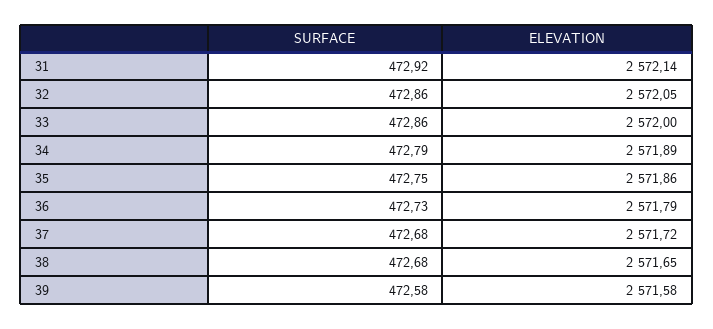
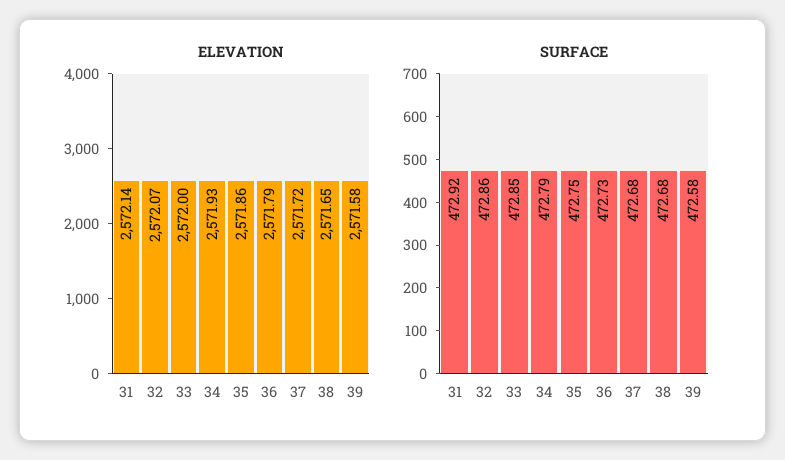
ELEVATION, 32: 2572.05 -> 2572.07
SURFACE, 33: 472.86 -> 472.85
ELEVATION, 34: 2571.89 -> 2571.93

